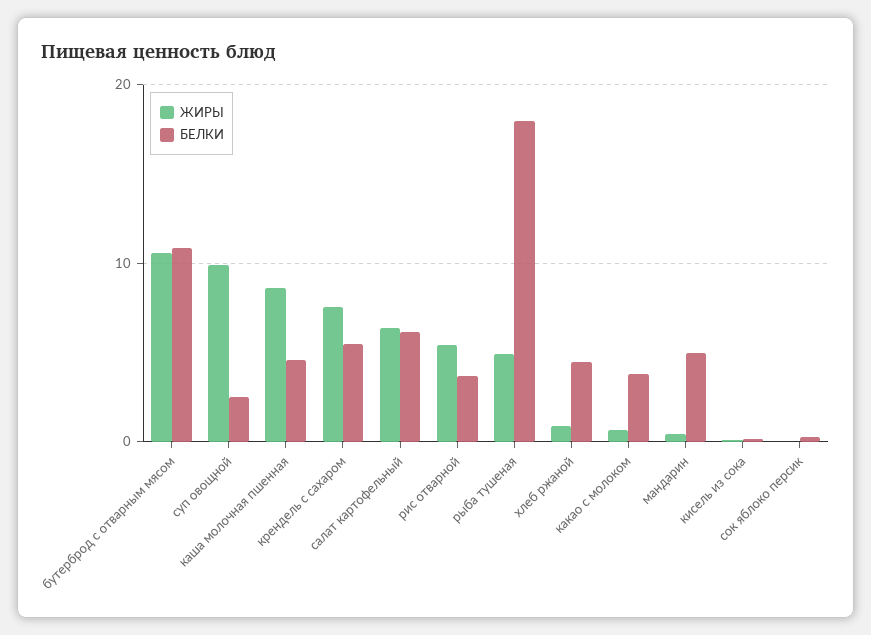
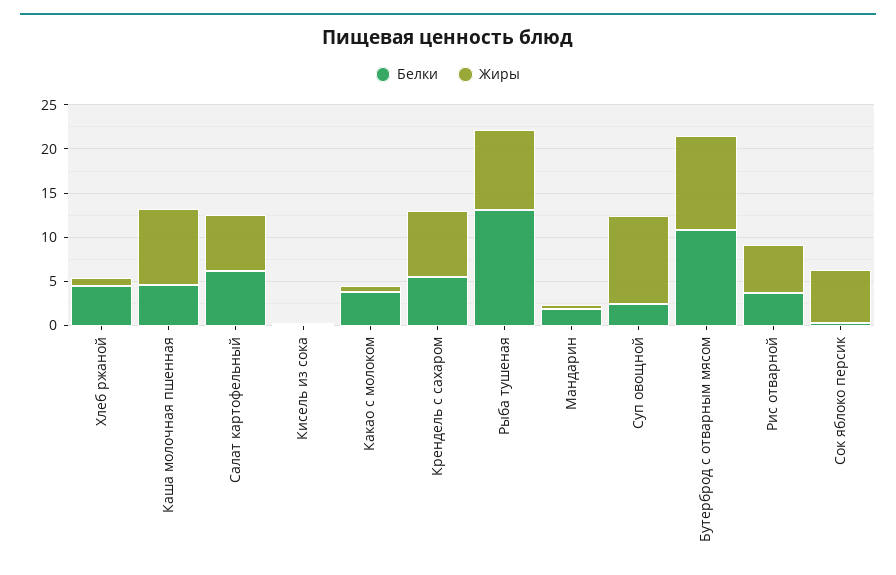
ЖИРЫ, рыба тушеная: 5 -> 9
БЕЛКИ, рыба тушеная: 18 -> 13
БЕЛКИ, мандарин: 5 -> 2
ЖИРЫ, сок яблоко персик: 0 -> 6

